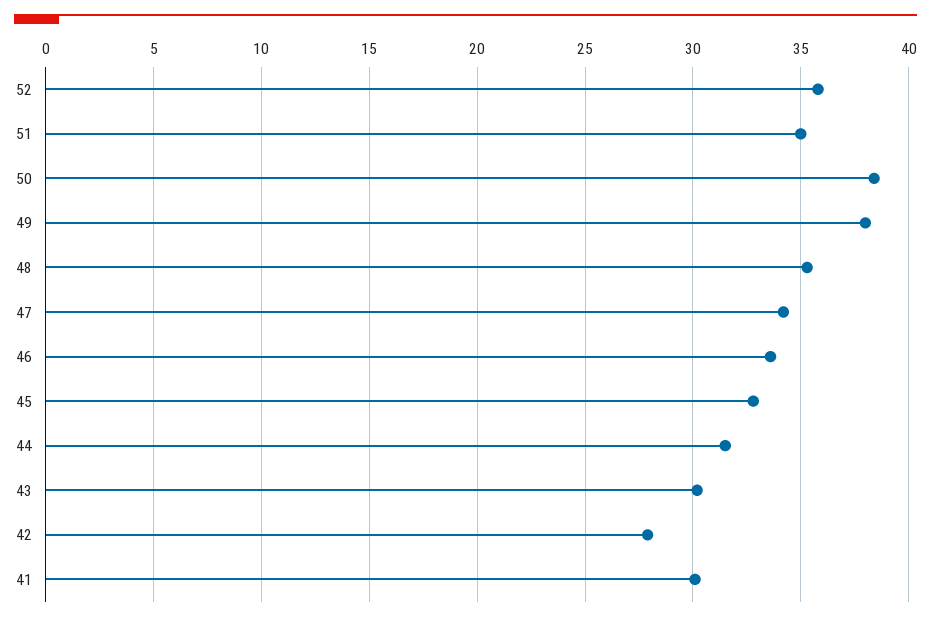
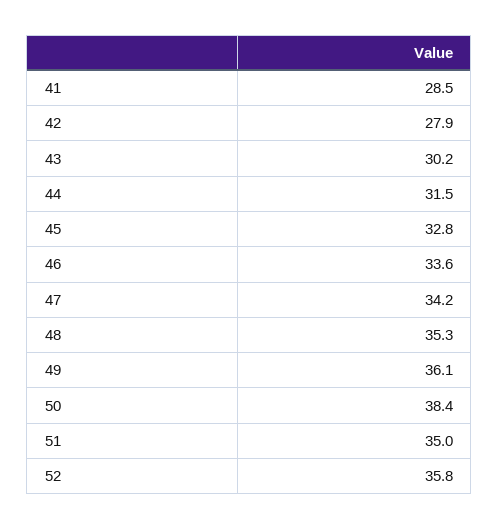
49: 38 -> 36.1
41: 30 -> 28.5

